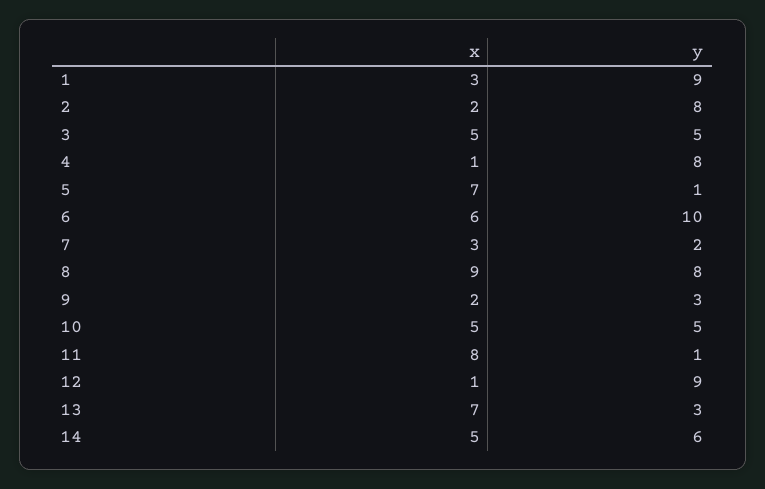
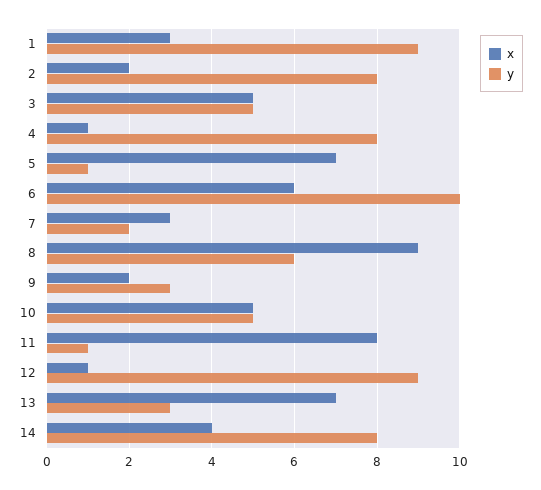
y, 8: 8 -> 6
x, 14: 5 -> 4
y, 14: 6 -> 8

